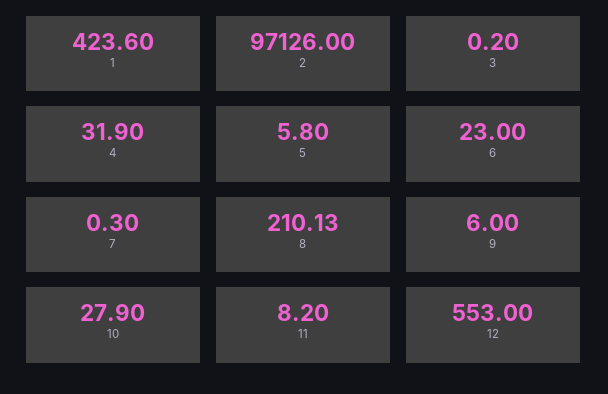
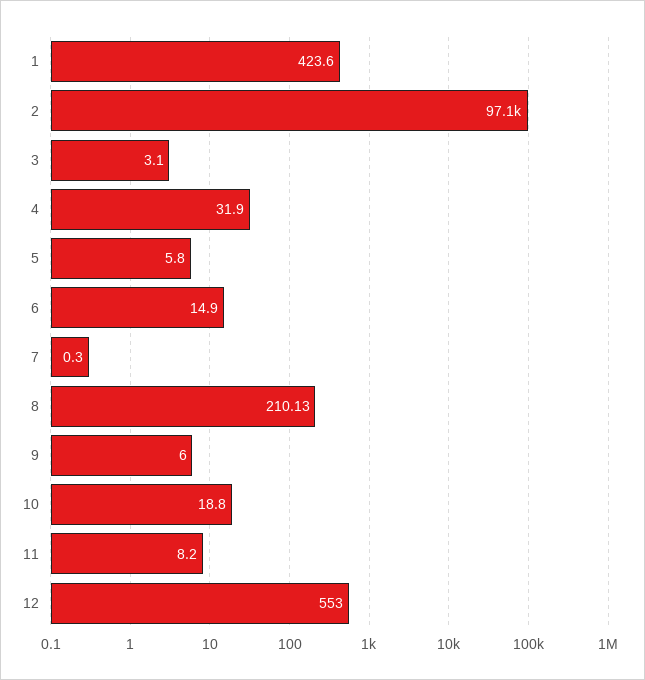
3: 0.2 -> 3.1
6: 23 -> 14.9
10: 27.9 -> 18.8

